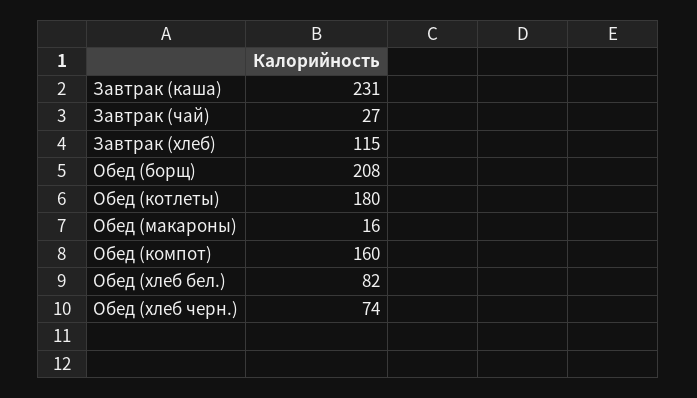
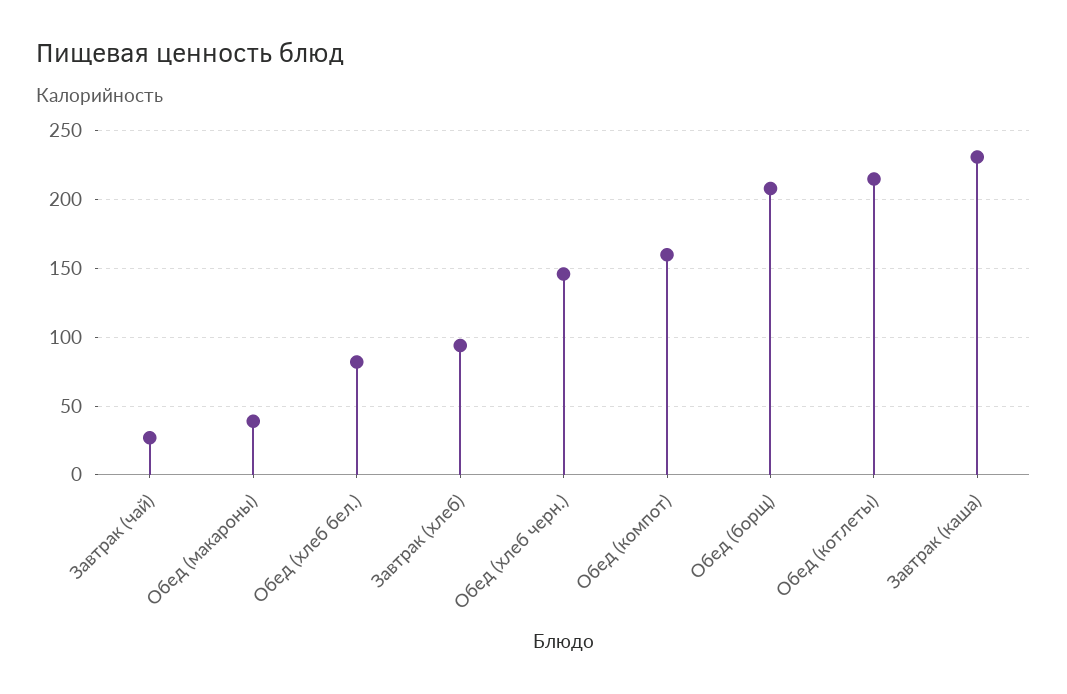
Завтрак (хлеб): 115 -> 95
Обед (котлеты): 180 -> 215
Обед (макароны): 16 -> 40
Обед (хлеб черн.): 74 -> 145

